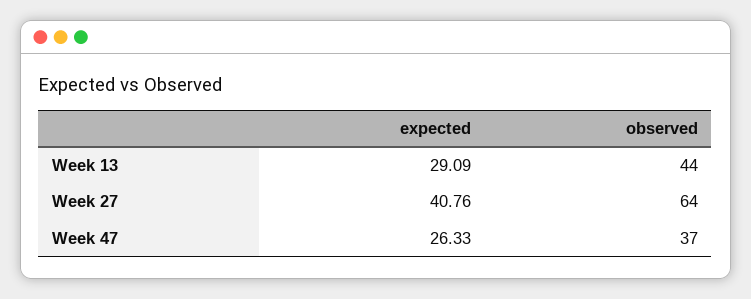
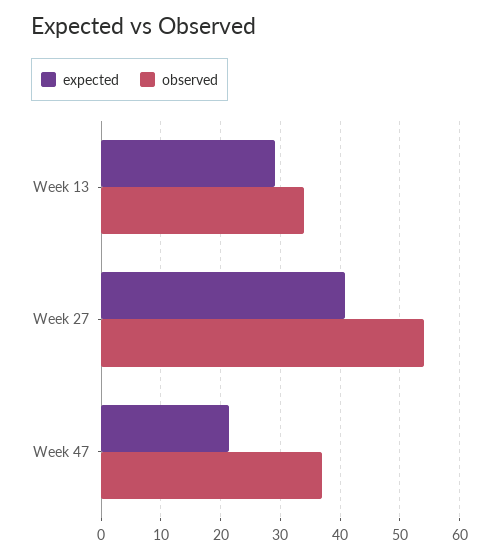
observed, Week 13: 44 -> 34
observed, Week 27: 64 -> 54
expected, Week 47: 26.33 -> 22

